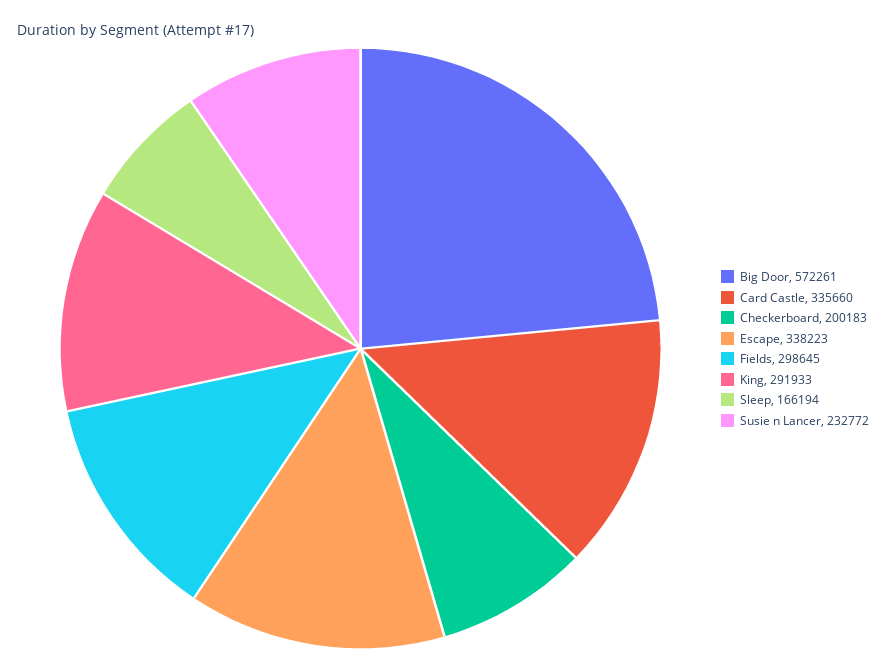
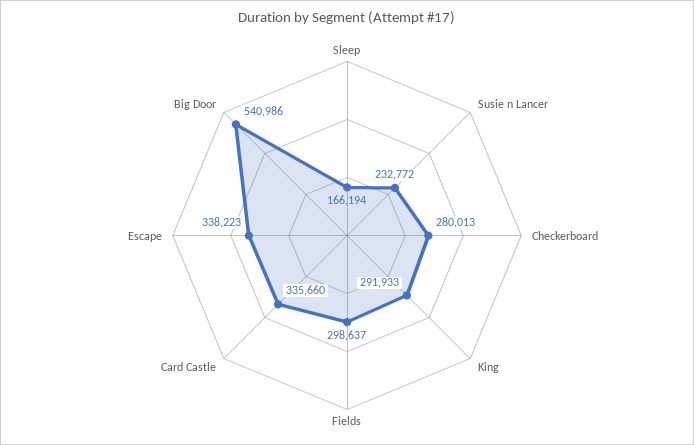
Big Door: 572261 -> 540986
Checkerboard: 200183 -> 280013
Fields: 298645 -> 298637

